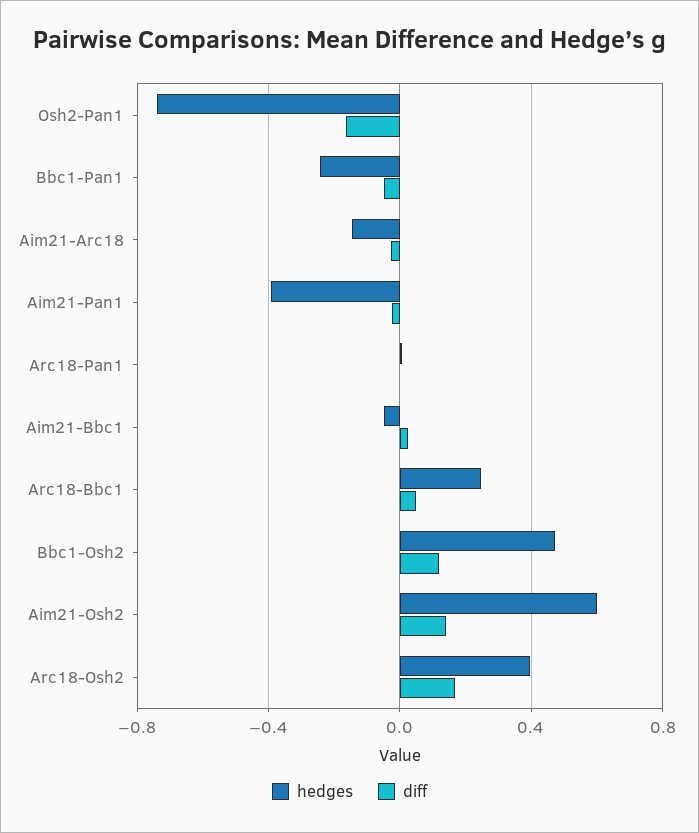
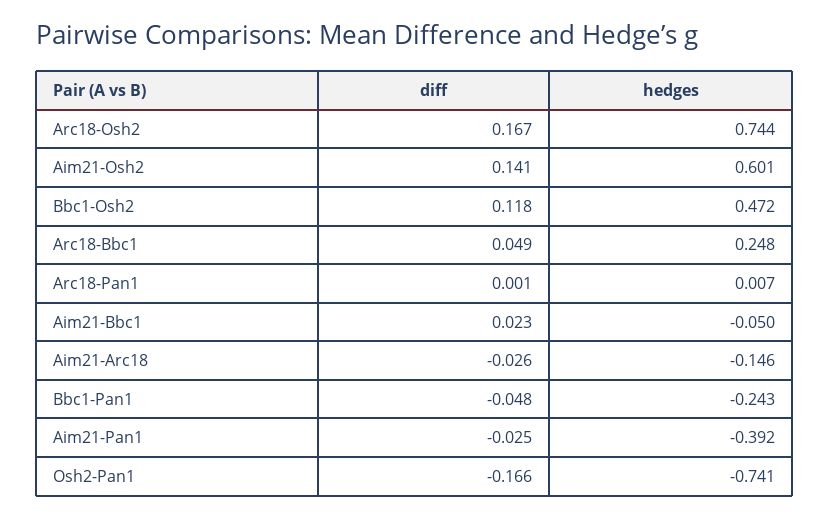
hedges, Arc18-Osh2: 0.4 -> 0.744

